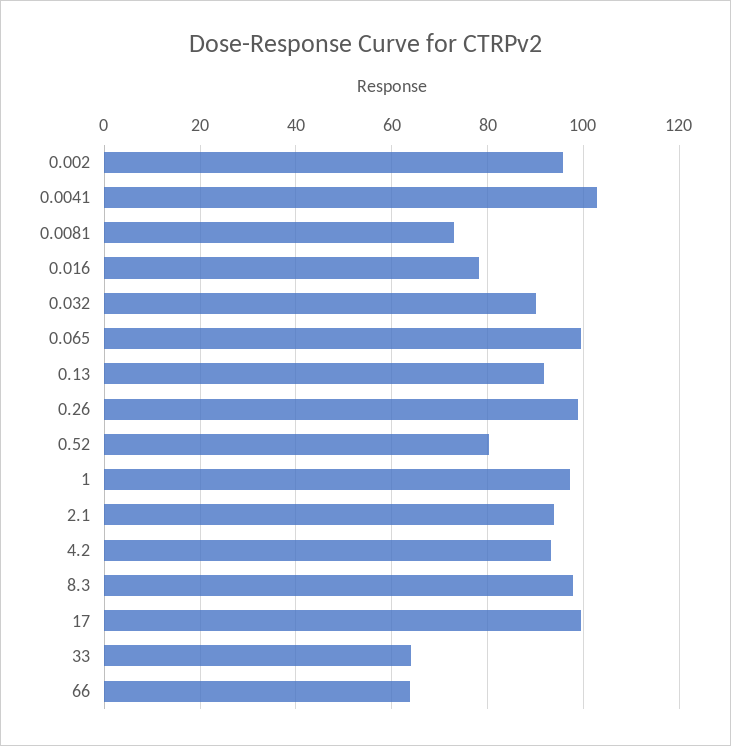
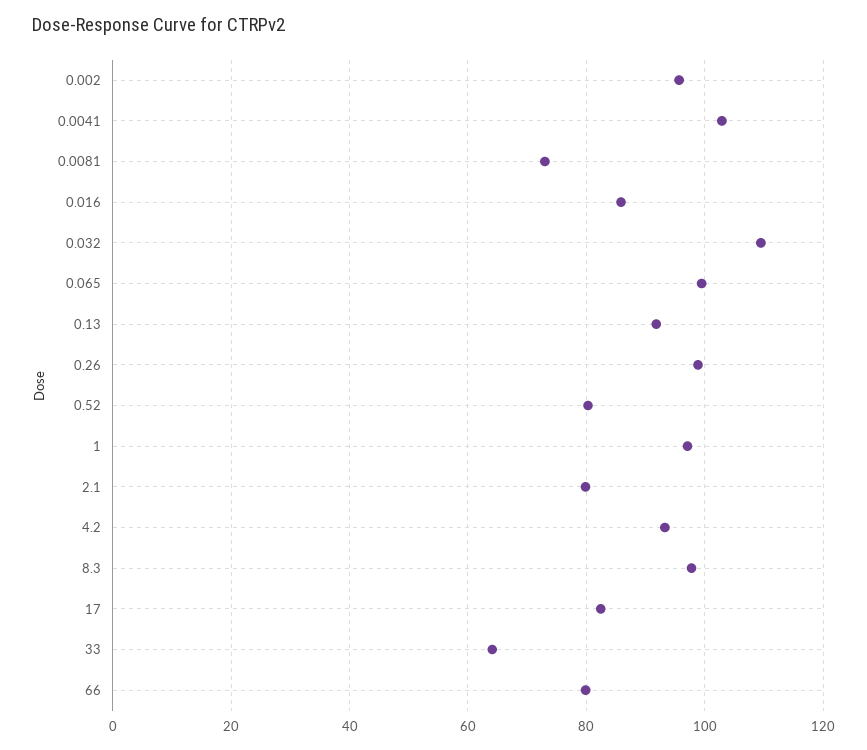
0.016: 78 -> 86
0.032: 90 -> 110
2.1: 94 -> 80
17: 100 -> 82
66: 64 -> 80

